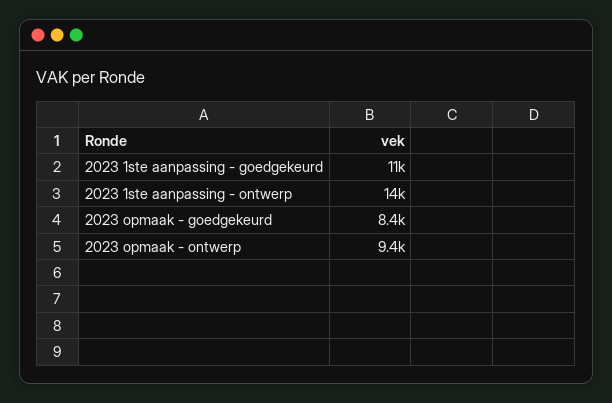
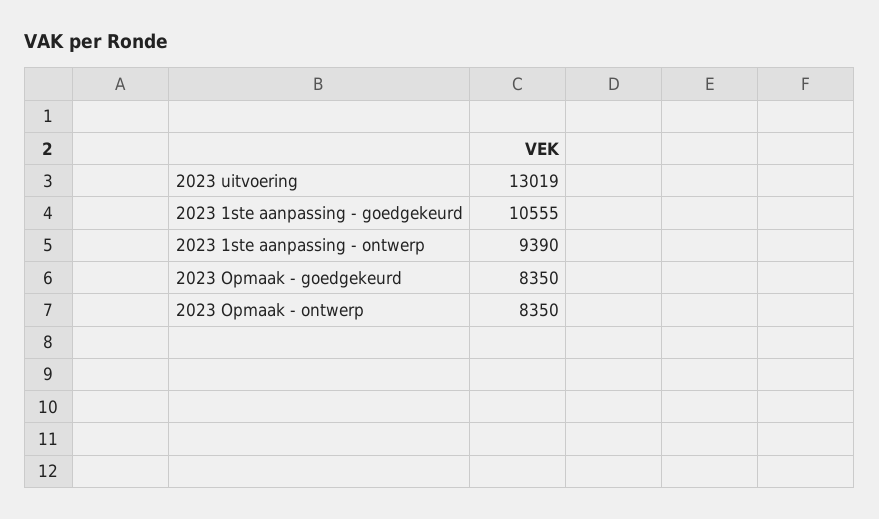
2023 1ste aanpassing - ontwerp: 14000 -> 9390
2023 opmaak - ontwerp: 9400 -> 8350
2023 uitvoering: none -> 13019

